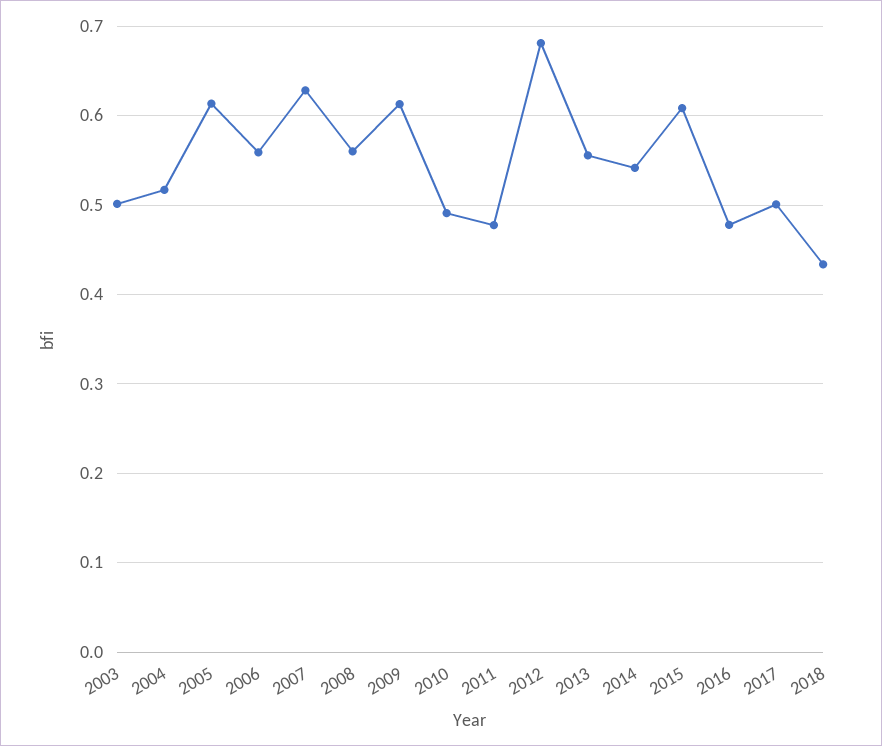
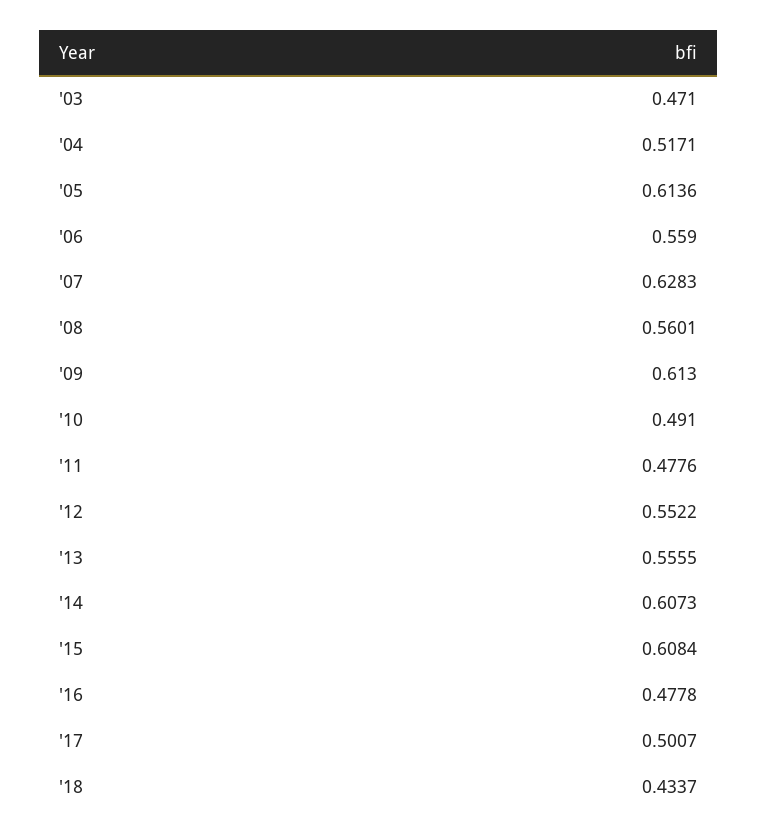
2003: 0.5 -> 0.471
2012: 0.68 -> 0.5522
2014: 0.54 -> 0.6073

